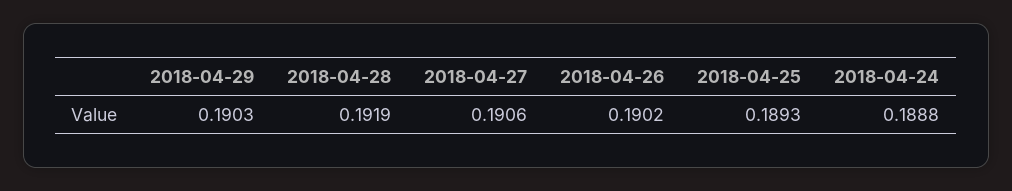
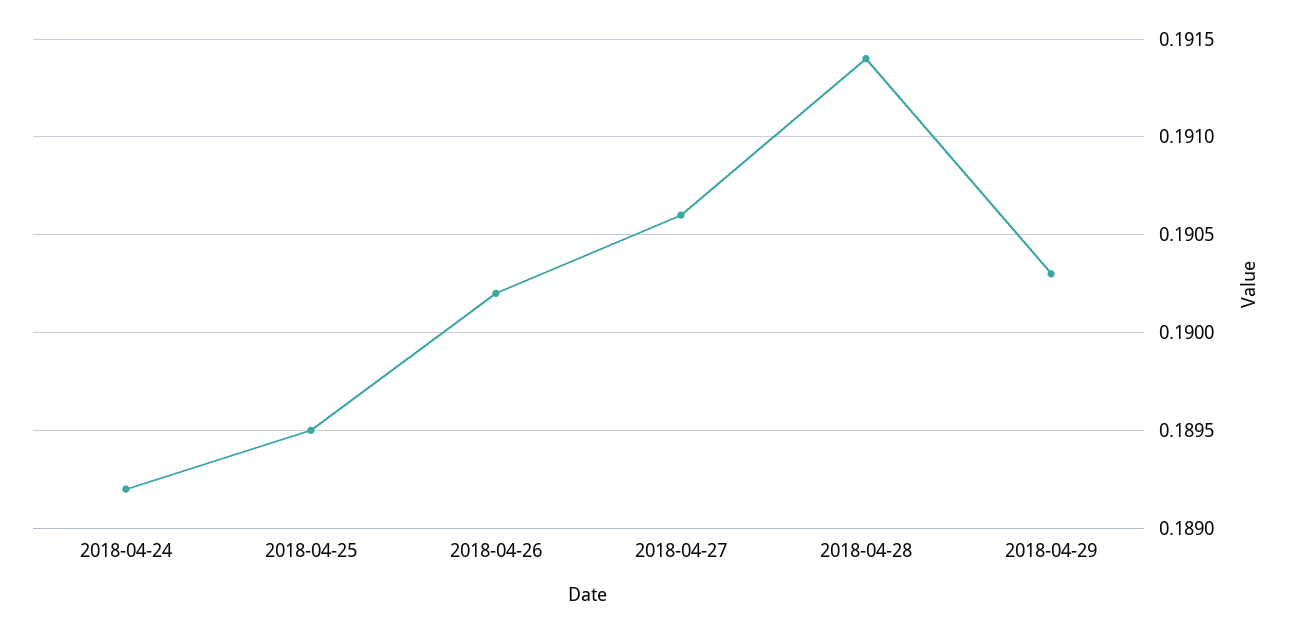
2018-04-28: 0.1919 -> 0.1914
2018-04-25: 0.1893 -> 0.1895
2018-04-24: 0.1888 -> 0.1892

